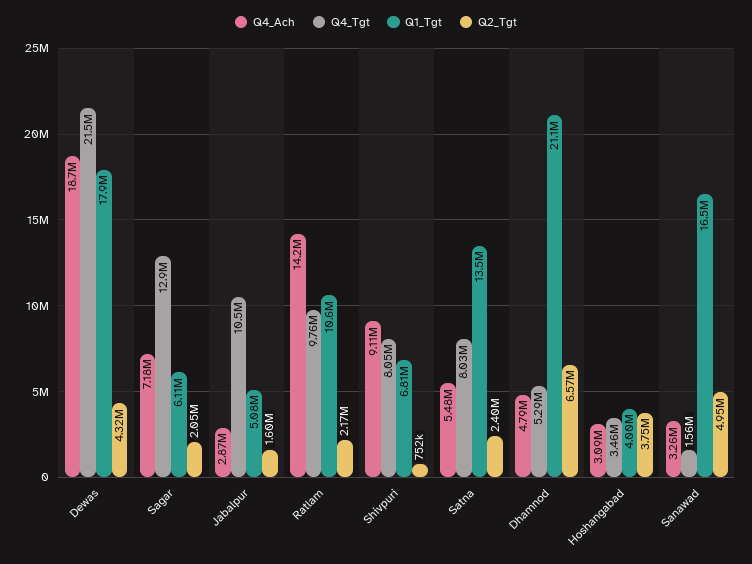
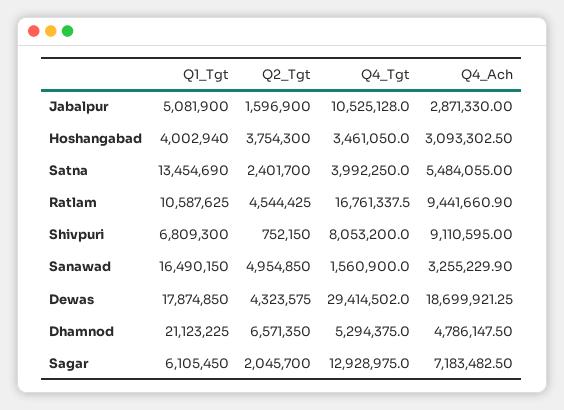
Q4_Tgt, Dewas: 21500000 -> 29414502
Q4_Ach, Ratlam: 14200000 -> 9441660.9
Q4_Tgt, Ratlam: 9760000 -> 16761337.5
Q2_Tgt, Ratlam: 2170000 -> 4544425
Q4_Tgt, Satna: 8030000 -> 3992250

